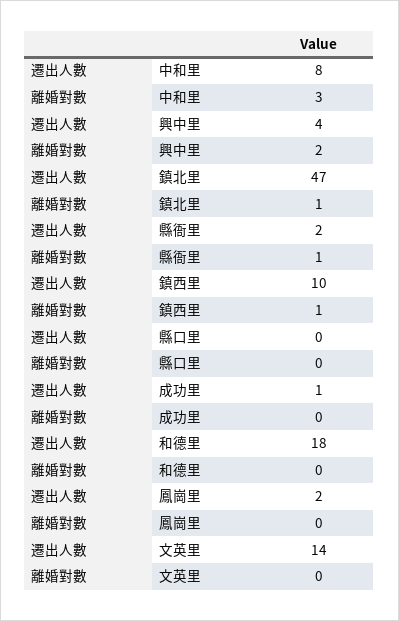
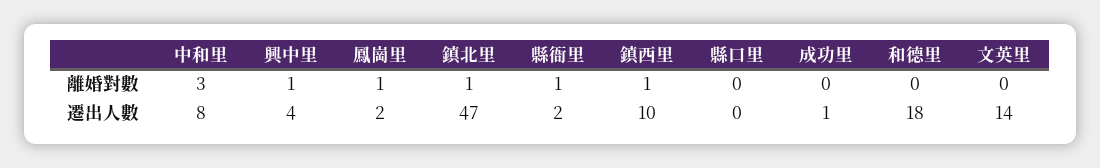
離婚對數, 興中里: 2 -> 1
離婚對數, 鳳崗里: 0 -> 1

